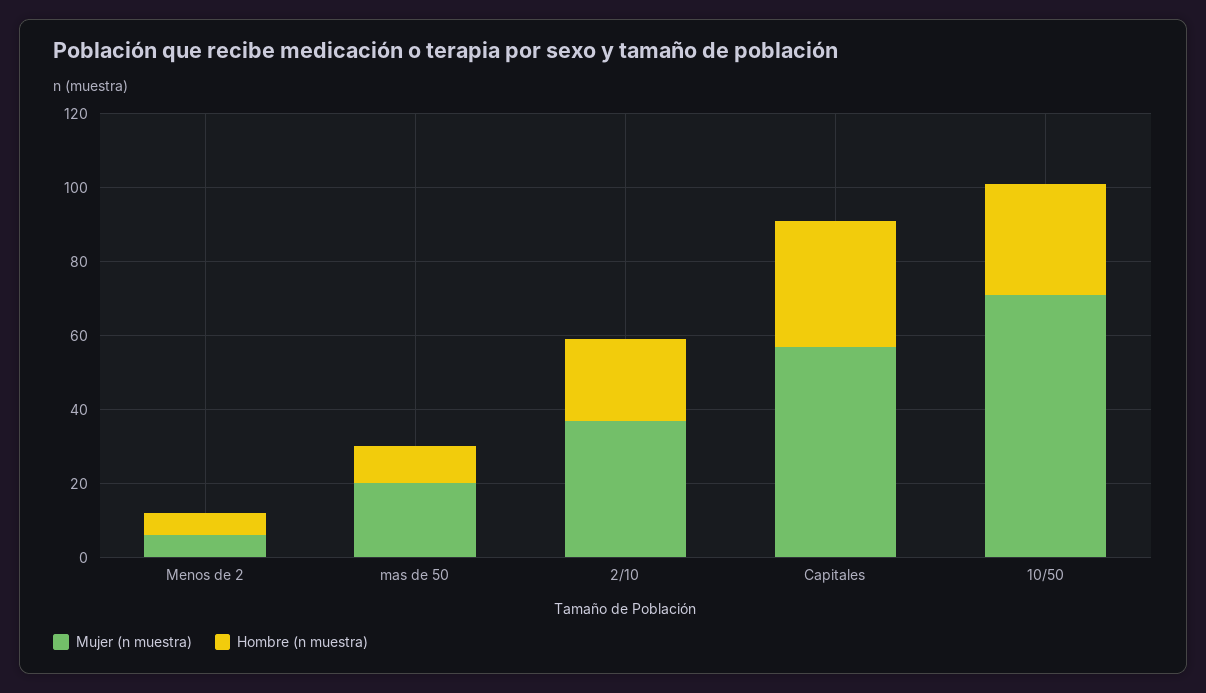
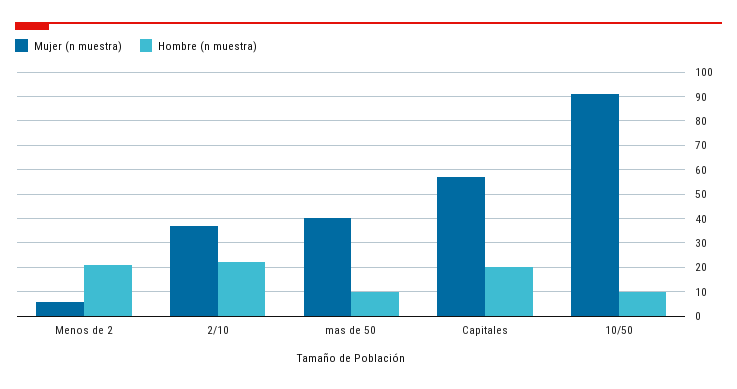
Hombre (n muestra), Menos de 2: 5 -> 20
Mujer (n muestra), mas de 50: 20 -> 40
Hombre (n muestra), Capitales: 35 -> 20
Mujer (n muestra), 10/50: 70 -> 90
Hombre (n muestra), 10/50: 30 -> 10

